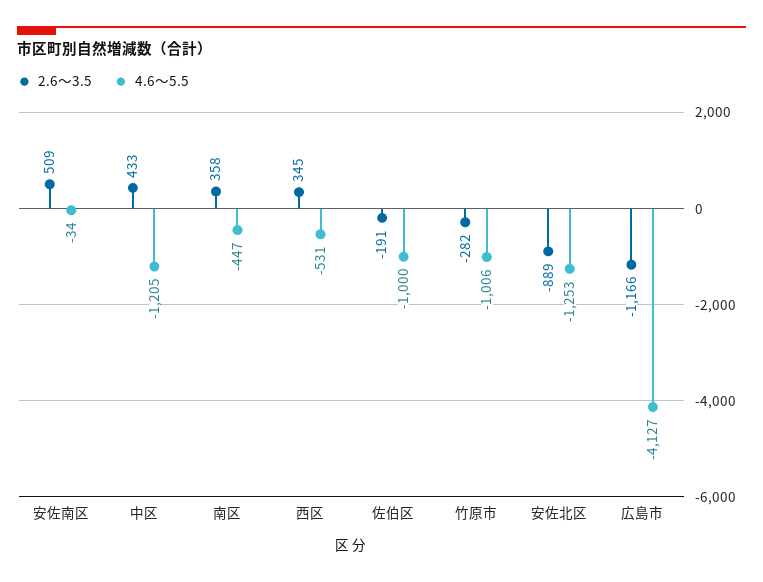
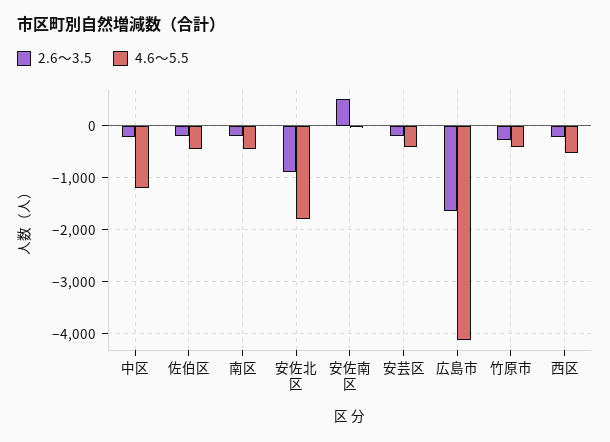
2.6～3.5, 中区: 433 -> -200
2.6～3.5, 南区: 358 -> -200
2.6～3.5, 西区: 345 -> -200
4.6～5.5, 佐伯区: -1000 -> -400
4.6～5.5, 竹原市: -1006 -> -400
4.6～5.5, 安佐北区: -1253 -> -1800
2.6～3.5, 広島市: -1166 -> -1600
2.6～3.5, 安芸区: none -> -200
4.6～5.5, 安芸区: none -> -400

